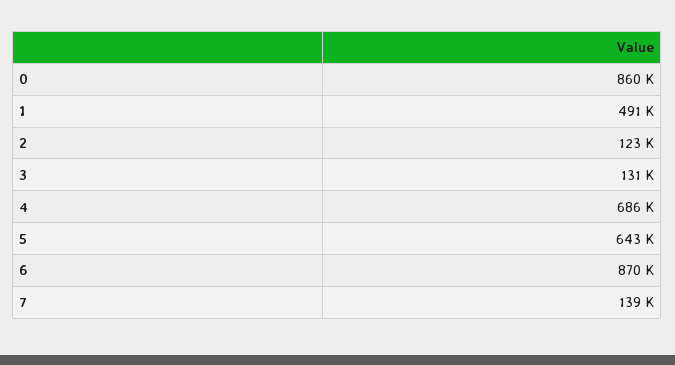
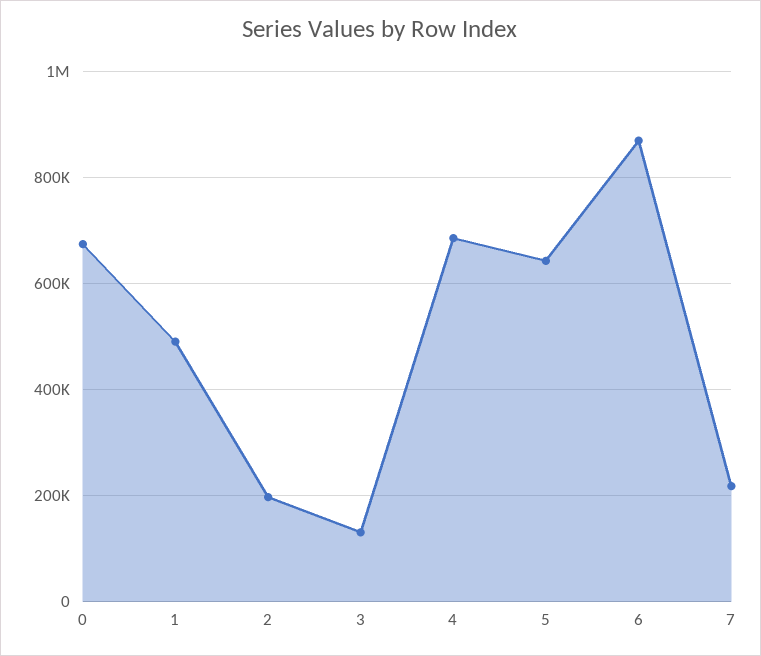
0: 860000 -> 680000
2: 123000 -> 200000
7: 139000 -> 220000

